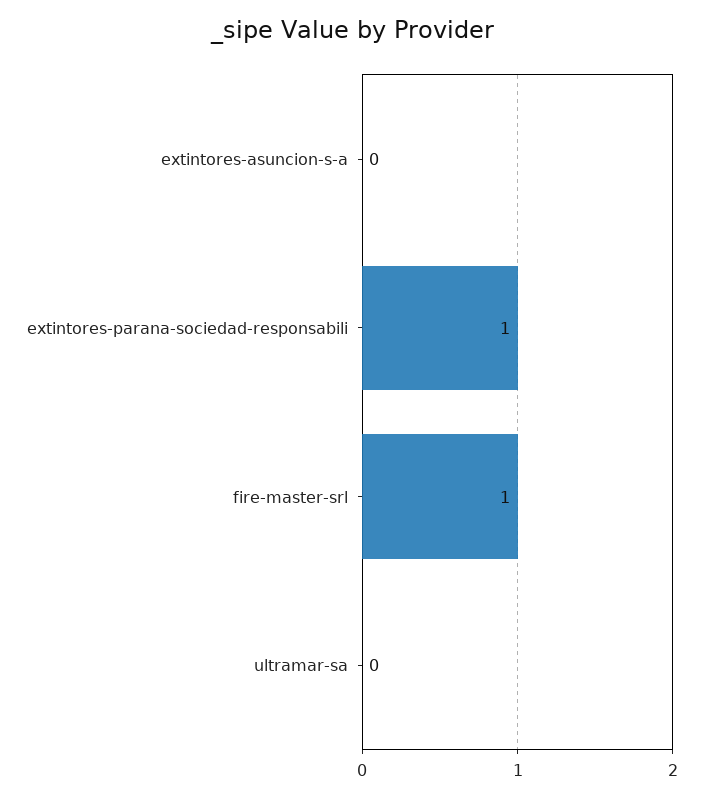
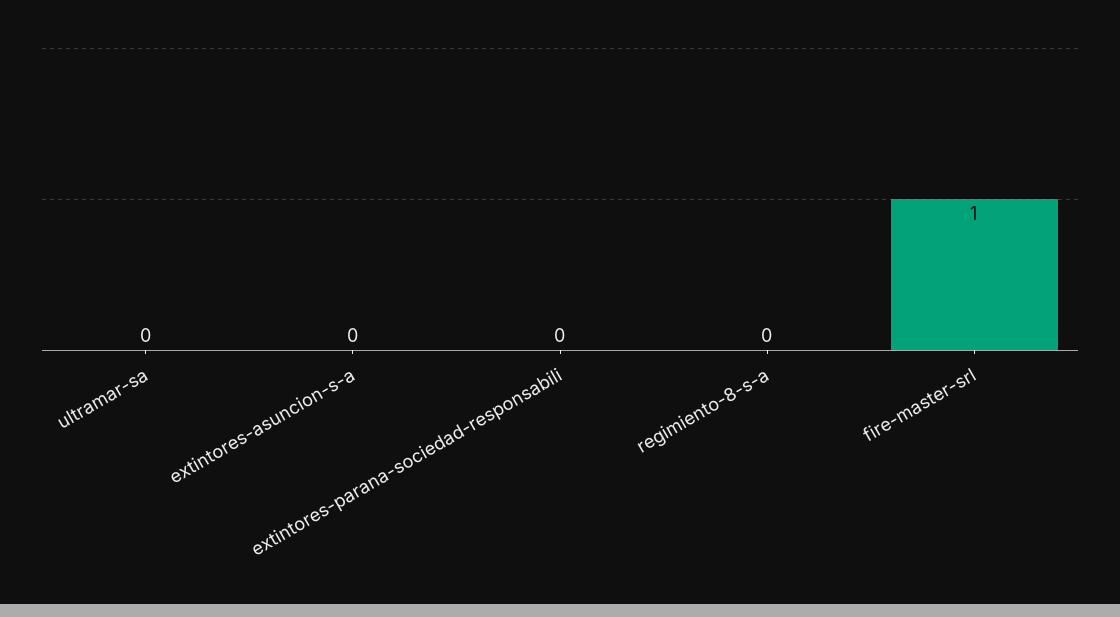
extintores-parana-sociedad-responsabili: 1 -> 0
regimiento-8-s-a: none -> 0

